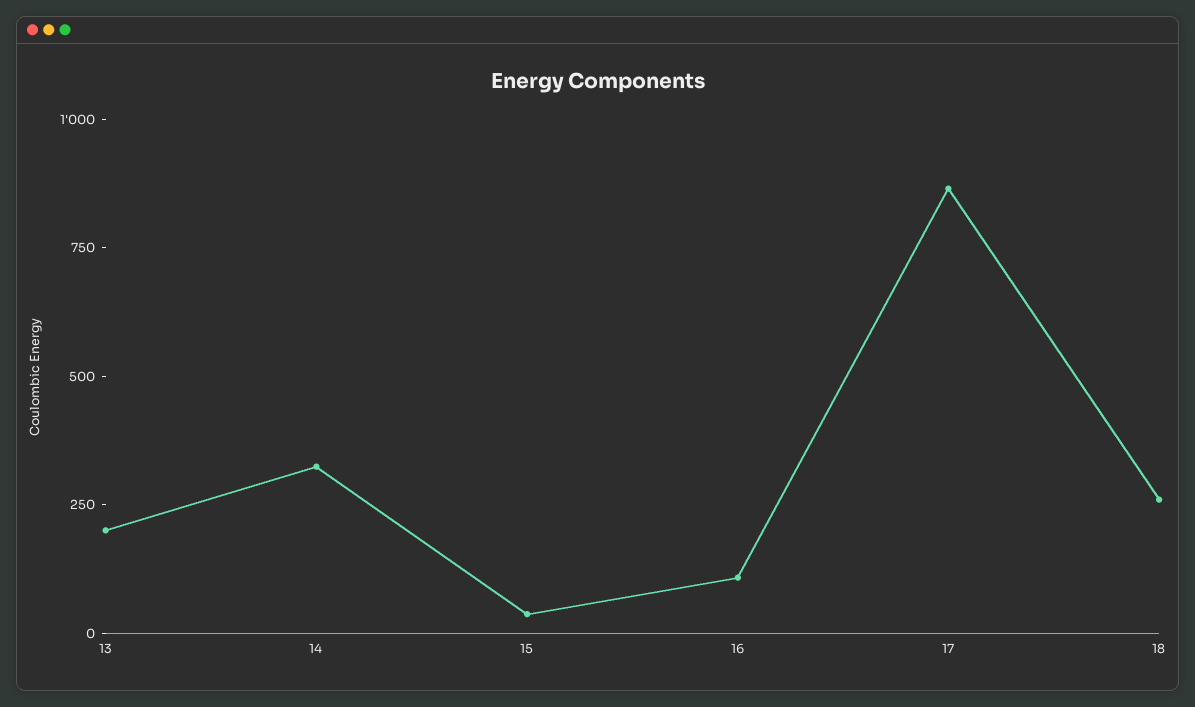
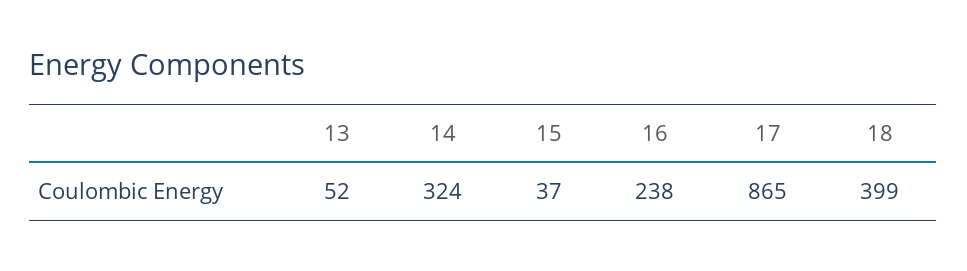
13: 200 -> 52
16: 100 -> 238
18: 250 -> 399

